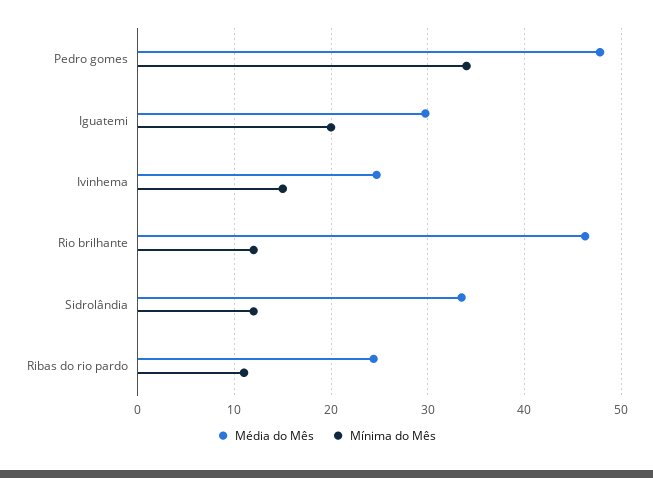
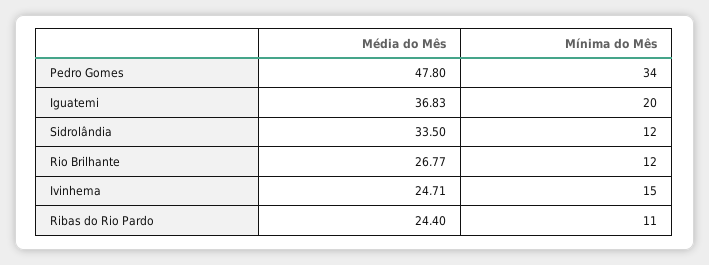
Média do Mês, Iguatemi: 30 -> 36.83
Média do Mês, Rio brilhante: 46 -> 26.77

